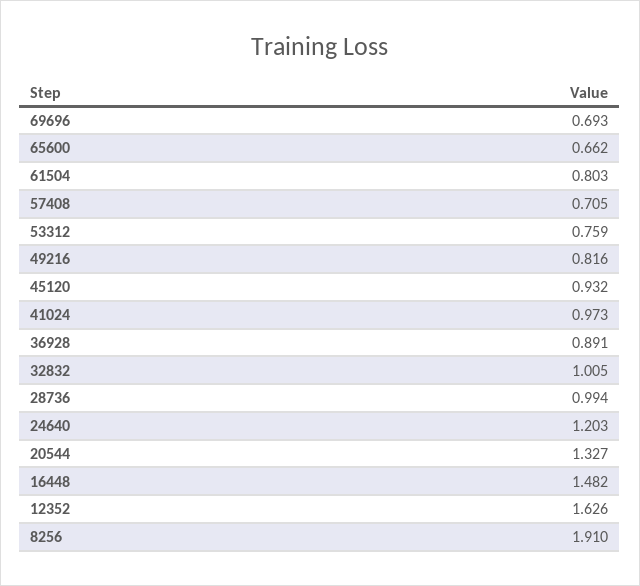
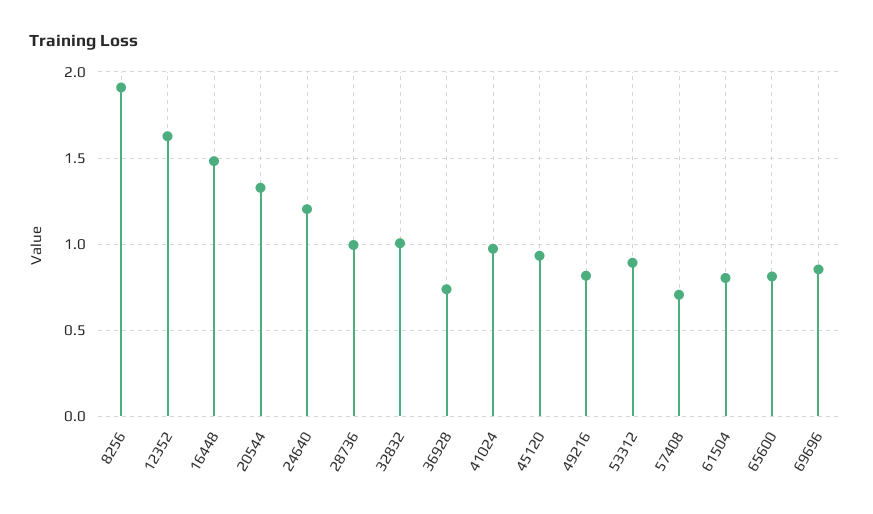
69696: 0.693 -> 0.85
65600: 0.662 -> 0.8
53312: 0.759 -> 0.9
36928: 0.891 -> 0.75

